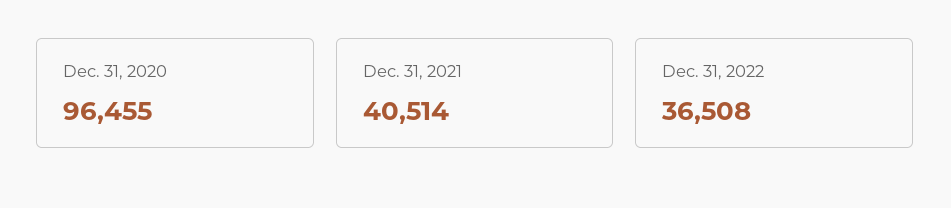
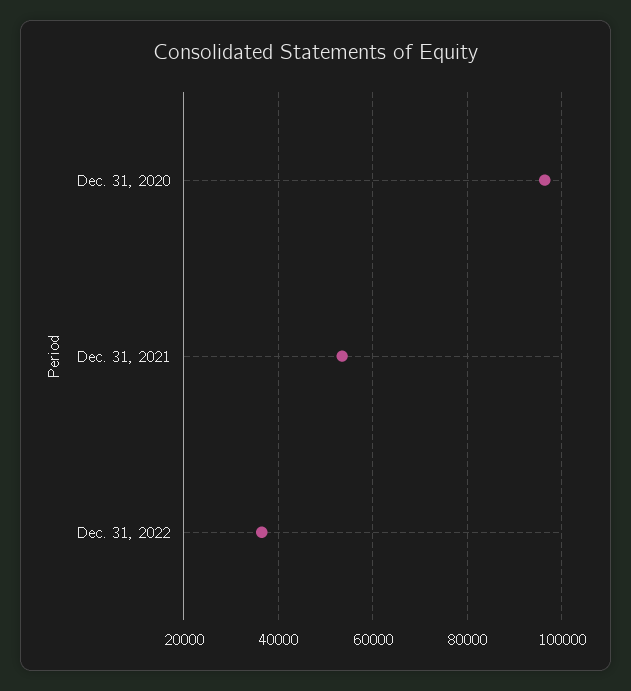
Dec. 31, 2021: 40514 -> 54000

